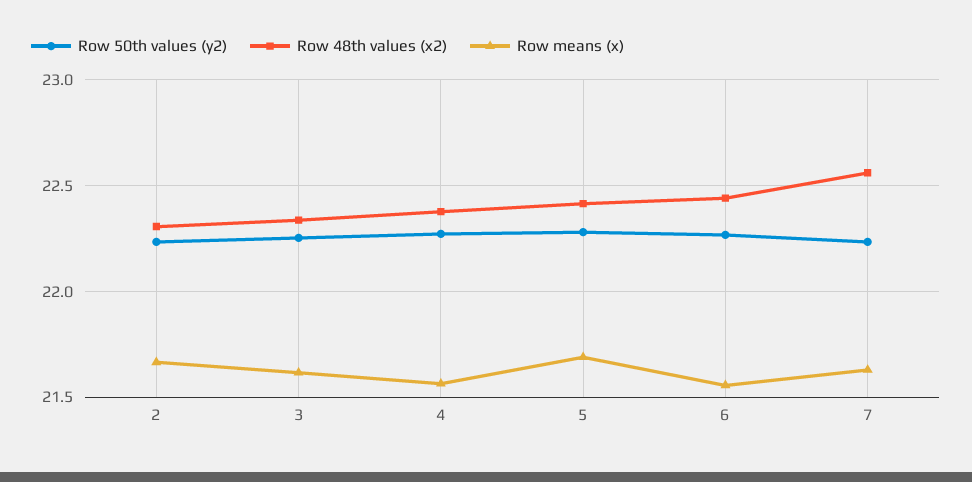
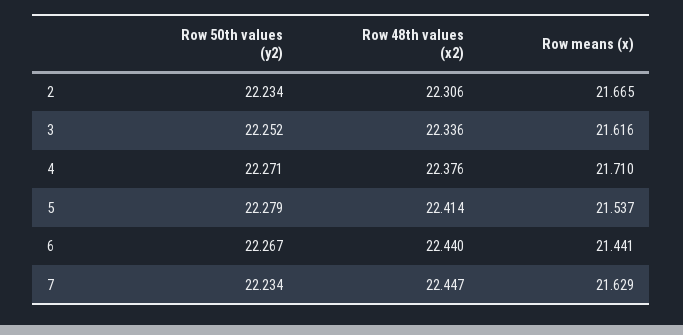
Row means (x), 4: 21.55 -> 21.71
Row means (x), 5: 21.7 -> 21.537
Row means (x), 6: 21.55 -> 21.441
Row 48th values (x2), 7: 22.55 -> 22.447

